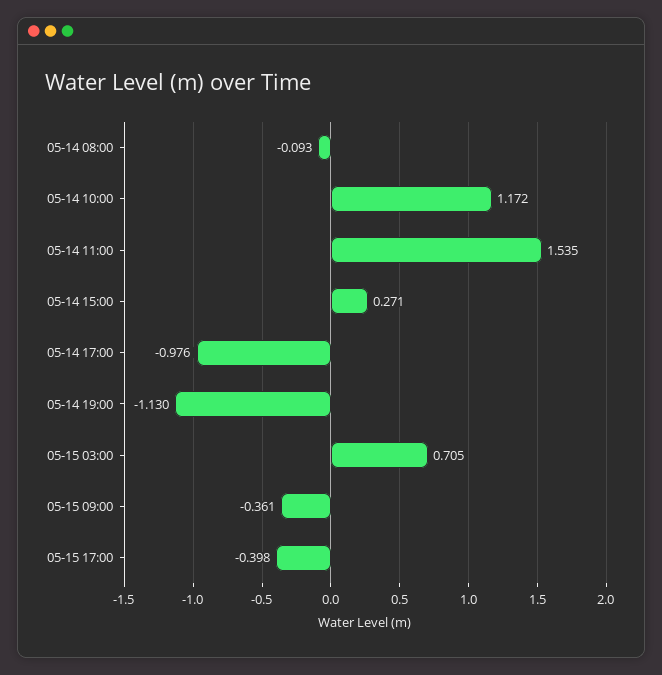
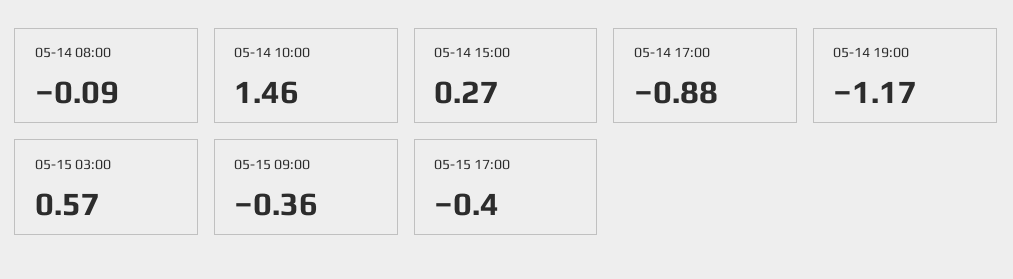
05-14 10:00: 1.172 -> 1.46
05-14 11:00: 1.535 -> none
05-14 17:00: -0.976 -> -0.88
05-14 19:00: -1.13 -> -1.17
05-15 03:00: 0.705 -> 0.57

